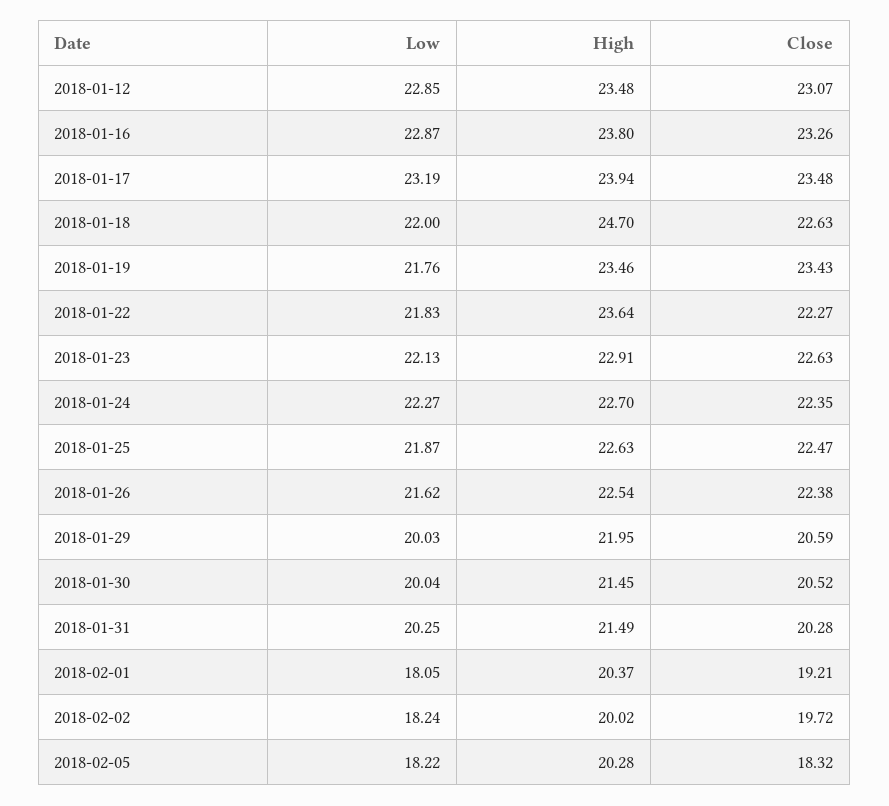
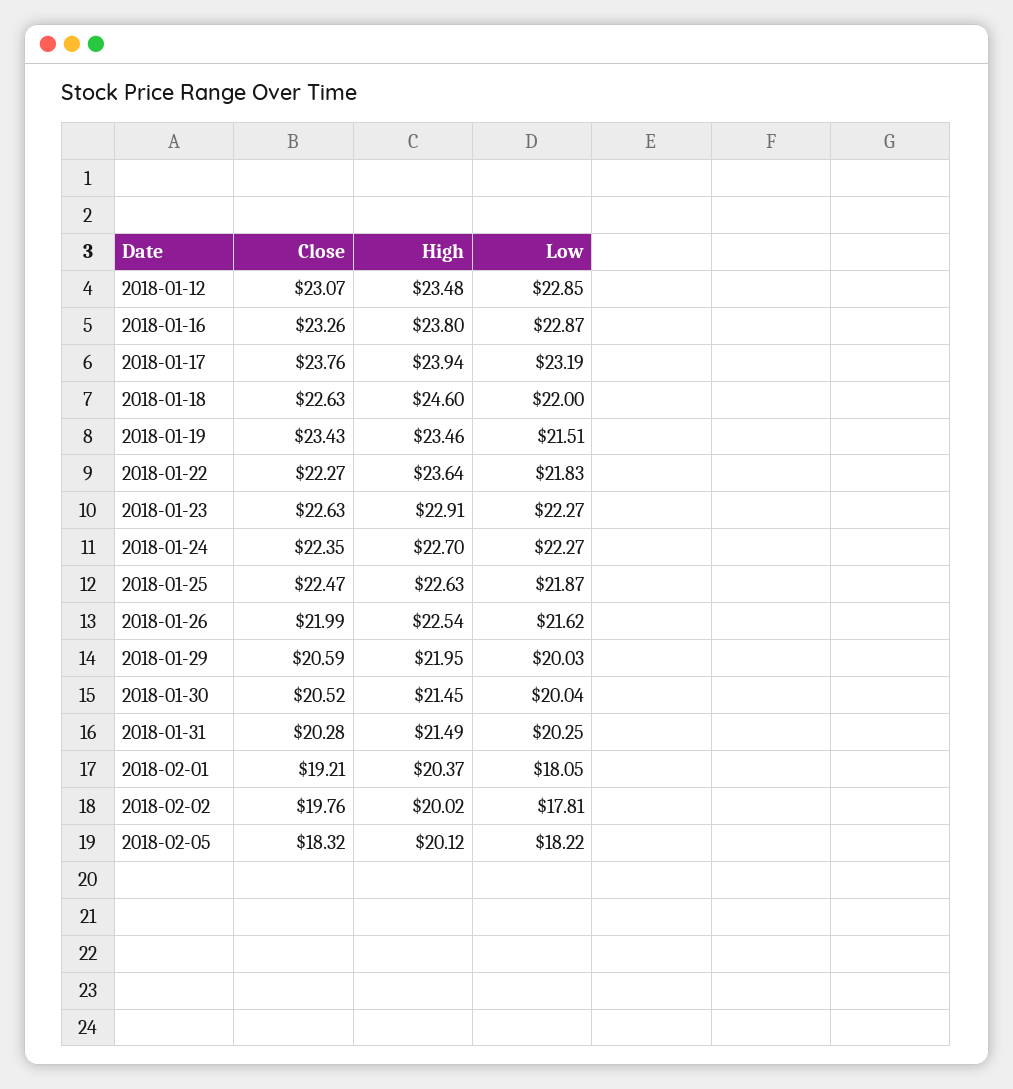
Close, 2018-01-17: 23.48 -> 23.76
High, 2018-01-18: 24.7 -> 24.6
Low, 2018-01-19: 21.76 -> 21.51
Low, 2018-01-23: 22.13 -> 22.27
Close, 2018-01-26: 22.38 -> 21.99
Low, 2018-02-02: 18.24 -> 17.81
Close, 2018-02-02: 19.72 -> 19.76
High, 2018-02-05: 20.28 -> 20.12

